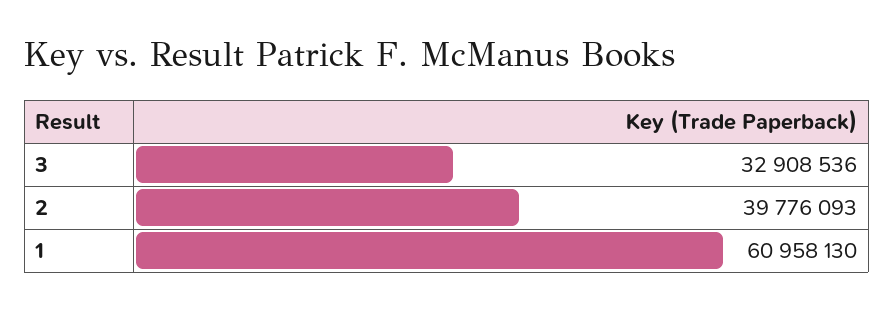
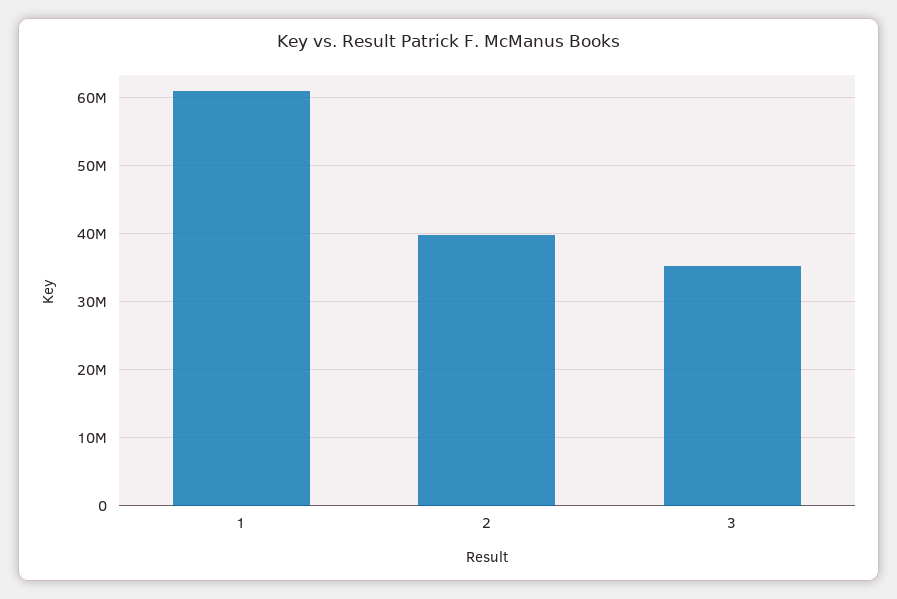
3: 32908536 -> 35000000

